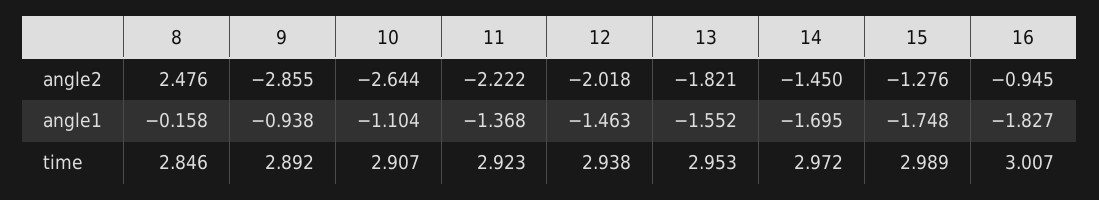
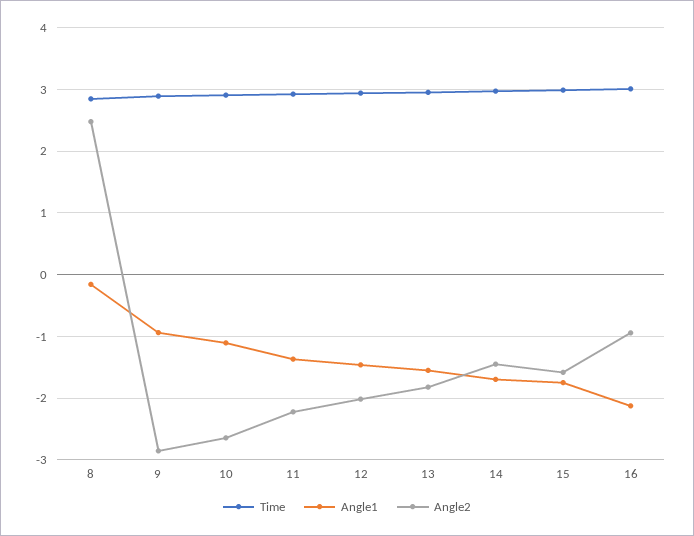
angle2, 15: -1.276 -> -1.6
angle1, 16: -1.827 -> -2.1

